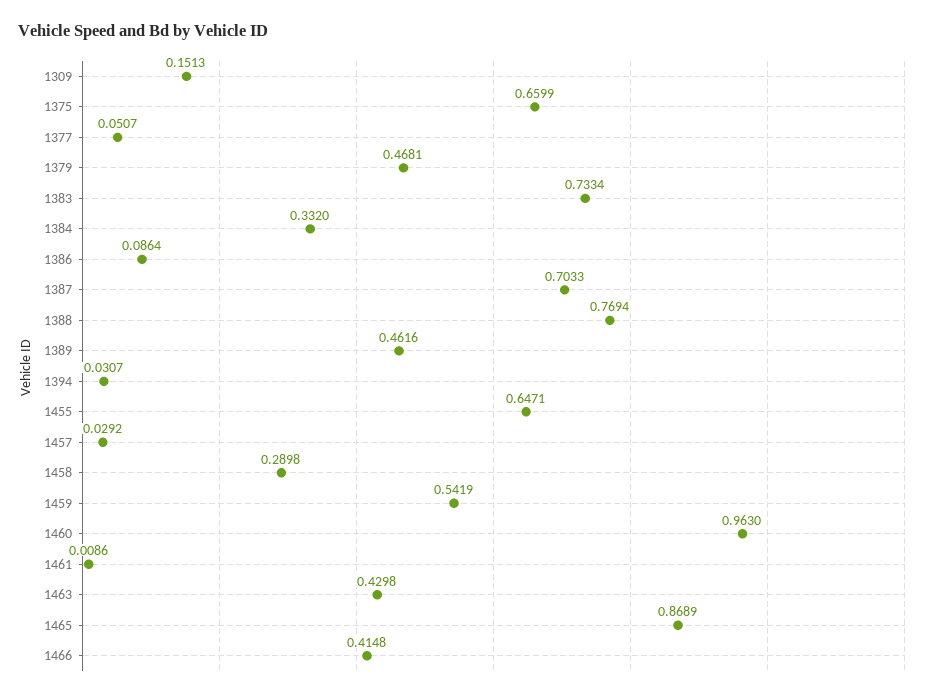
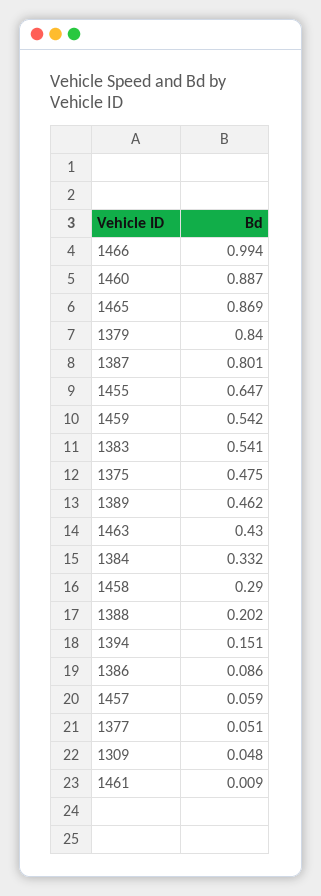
1309: 0.1513 -> 0.048
1375: 0.6599 -> 0.475
1379: 0.4681 -> 0.84
1383: 0.7334 -> 0.541
1387: 0.7033 -> 0.801
1388: 0.7694 -> 0.202
1394: 0.0307 -> 0.151
1457: 0.0292 -> 0.059
1460: 0.963 -> 0.887
1466: 0.4148 -> 0.994

